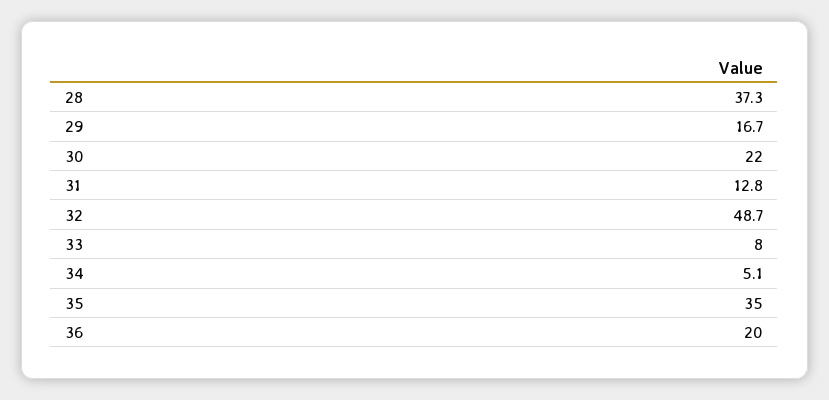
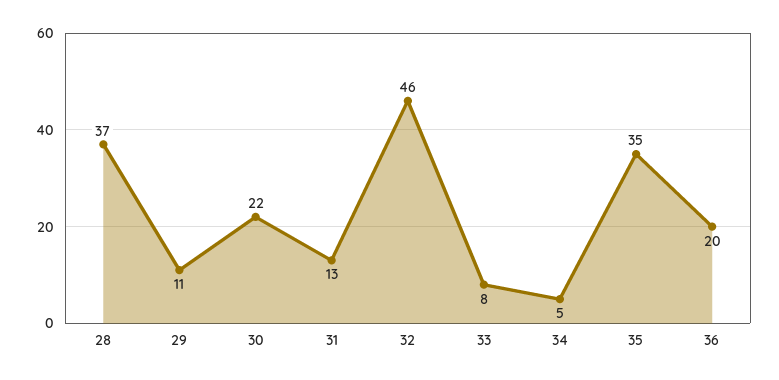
29: 16.7 -> 11
32: 48.7 -> 46

